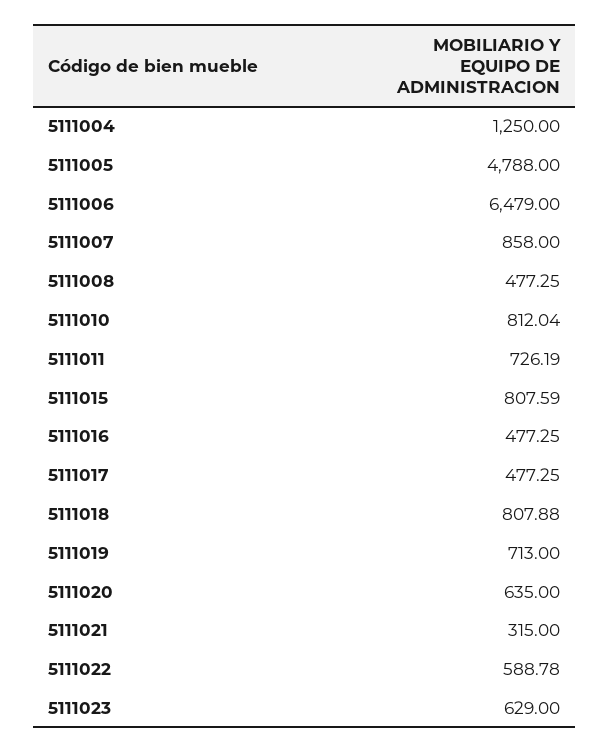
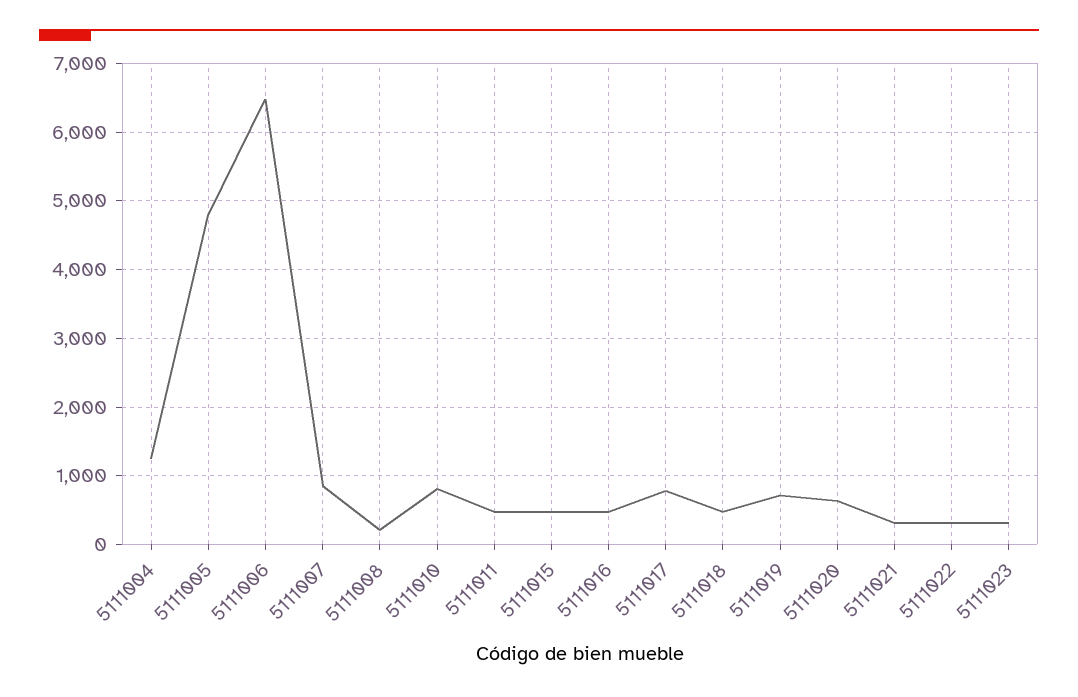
5111008: 477.25 -> 200
5111011: 726.19 -> 500
5111015: 807.59 -> 500
5111017: 477.25 -> 800
5111018: 807.88 -> 500
5111022: 588.78 -> 300
5111023: 629 -> 300

